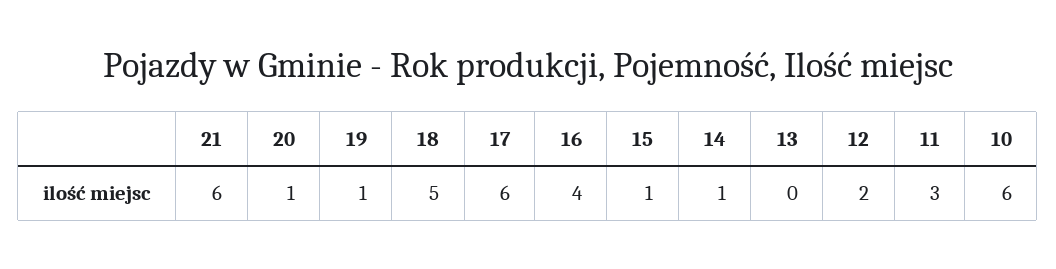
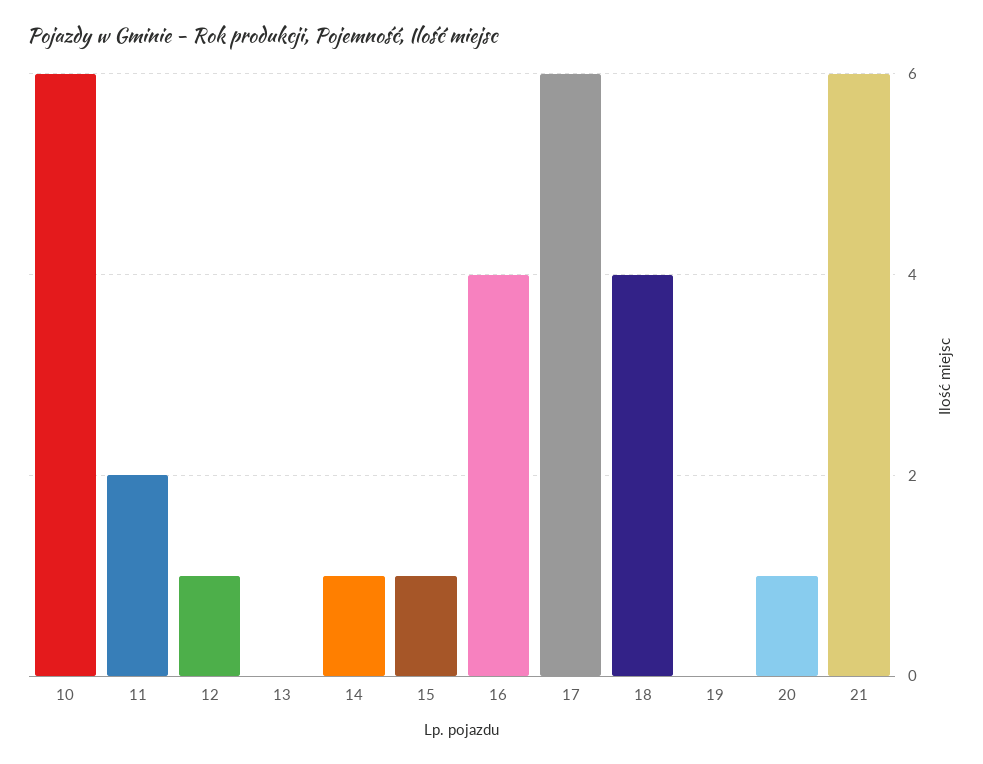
19: 1 -> 0
18: 5 -> 4
12: 2 -> 1
11: 3 -> 2

